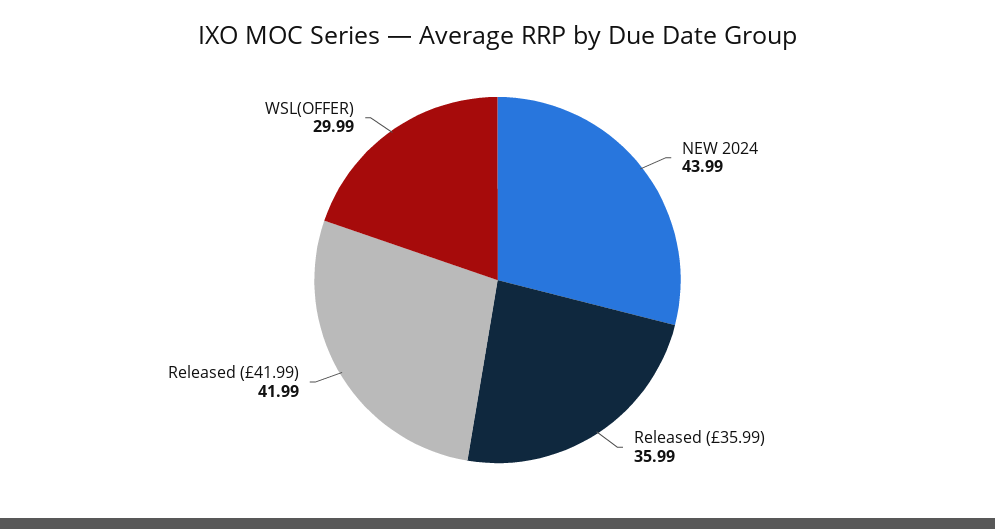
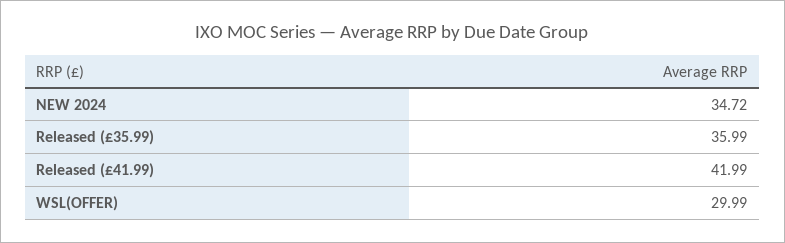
NEW 2024: 43.99 -> 34.72

